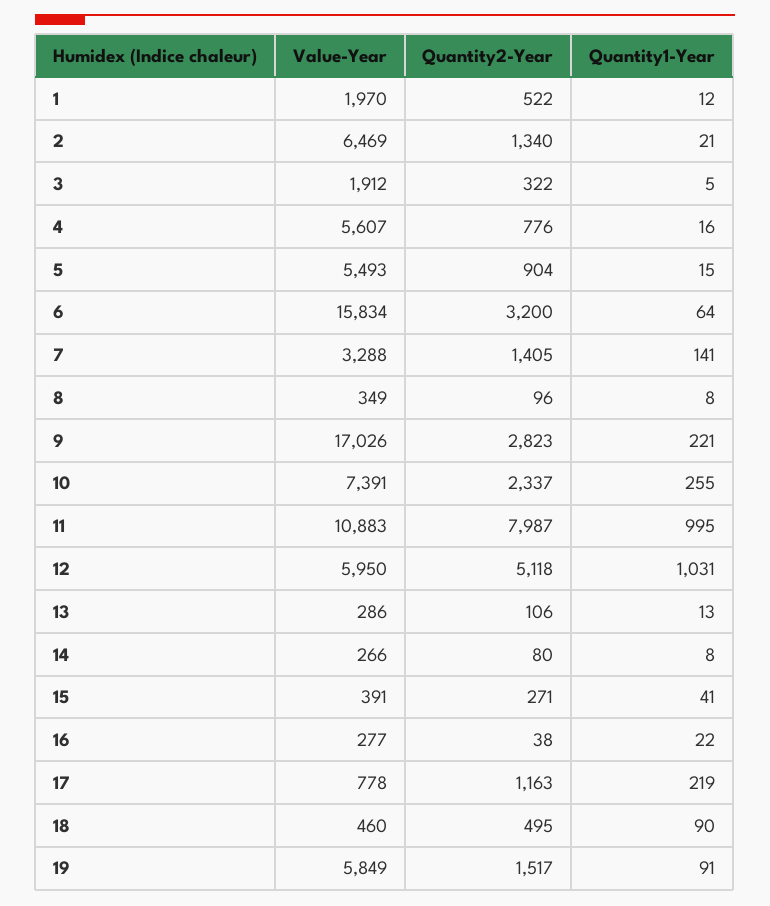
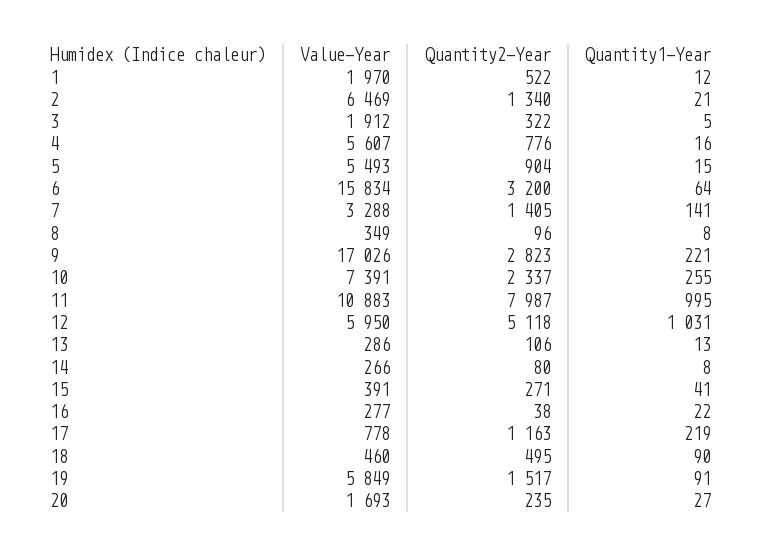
Value-Year, 20: none -> 1693
Quantity2-Year, 20: none -> 235
Quantity1-Year, 20: none -> 27

